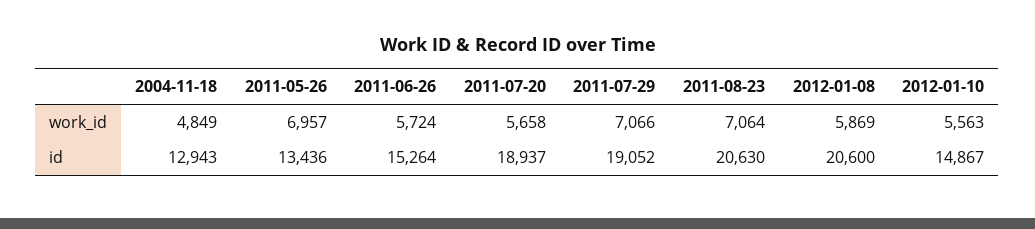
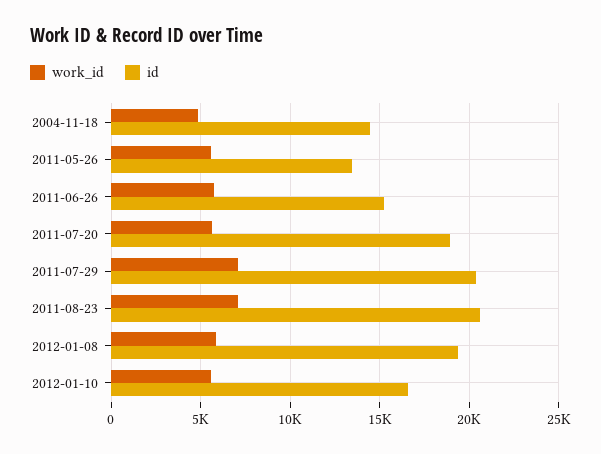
work_id, 2011-05-26: 6957 -> 5500
id, 2004-11-18: 12943 -> 14500
id, 2011-07-29: 19052 -> 20500
id, 2012-01-08: 20600 -> 19500
id, 2012-01-10: 14867 -> 16500

